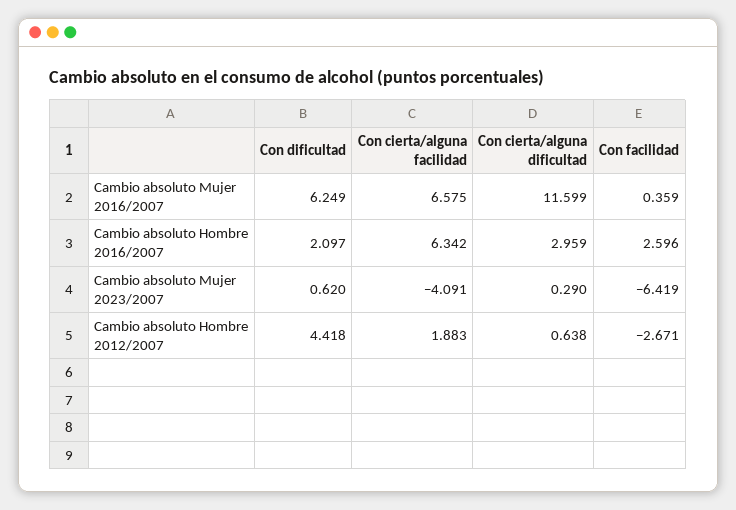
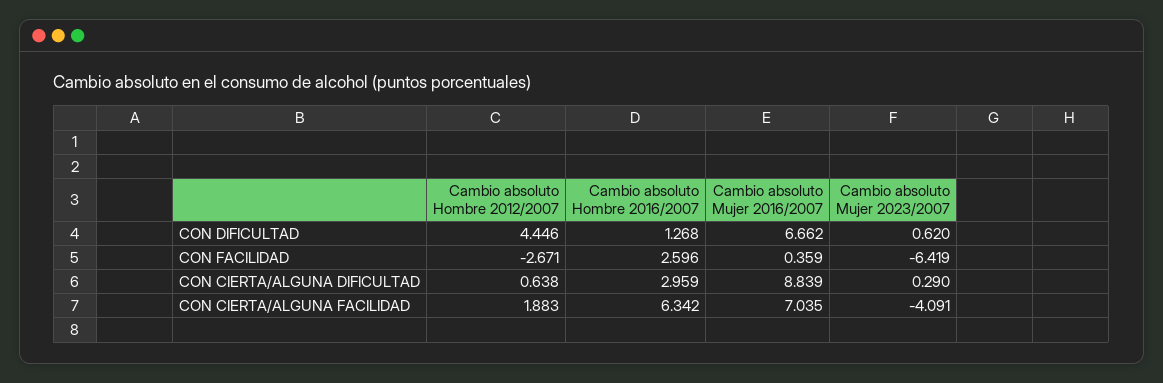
Con dificultad, Cambio absoluto Mujer 2016/2007: 6.249 -> 6.662
Con cierta/alguna facilidad, Cambio absoluto Mujer 2016/2007: 6.575 -> 7.035
Con cierta/alguna dificultad, Cambio absoluto Mujer 2016/2007: 11.599 -> 8.839
Con dificultad, Cambio absoluto Hombre 2016/2007: 2.097 -> 1.268
Con dificultad, Cambio absoluto Hombre 2012/2007: 4.418 -> 4.446

